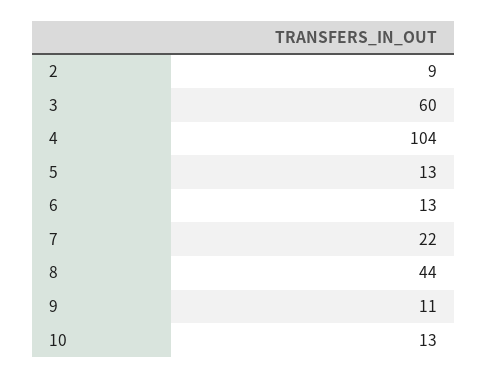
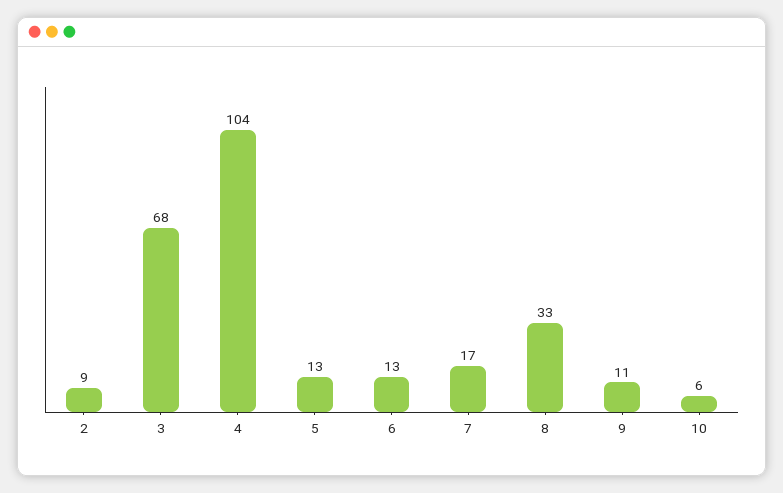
3: 60 -> 68
7: 22 -> 17
8: 44 -> 33
10: 13 -> 6

